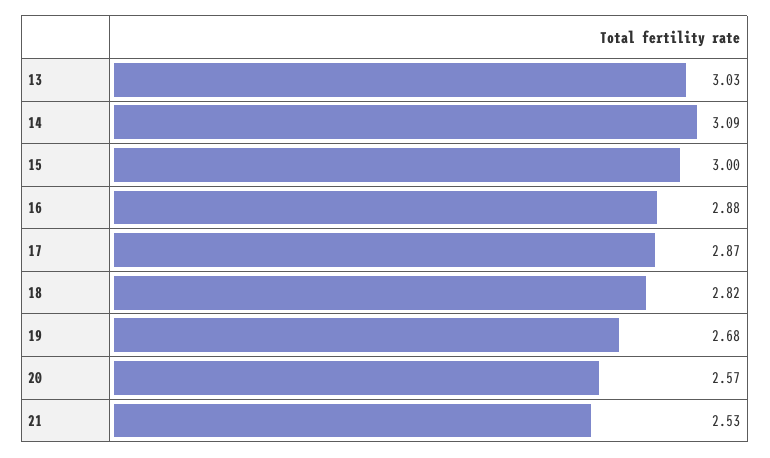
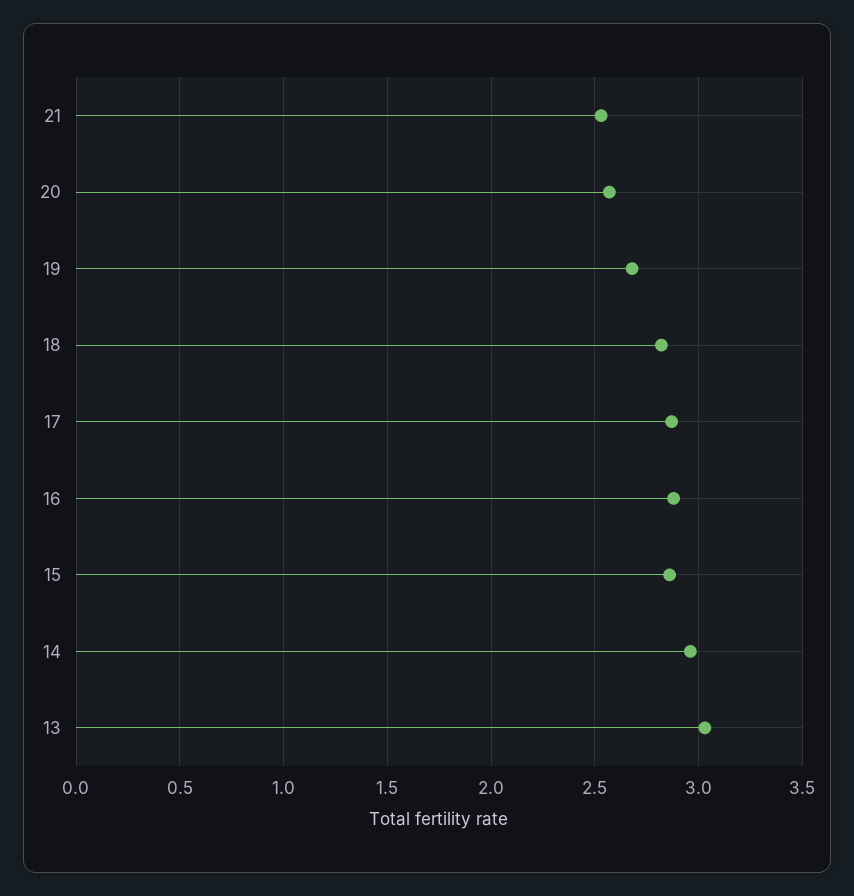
14: 3.09 -> 2.95
15: 3 -> 2.85

